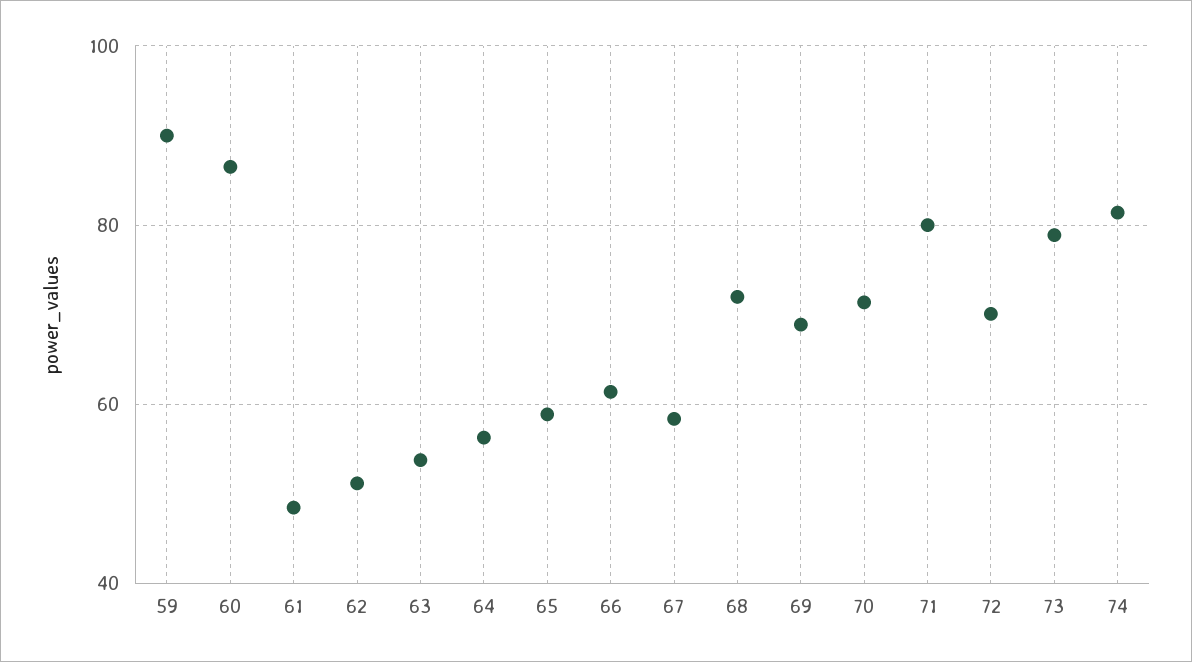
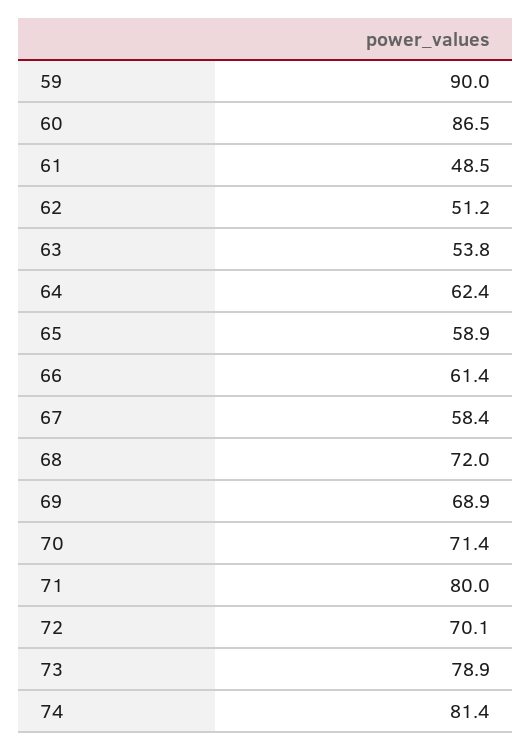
64: 56 -> 62.4

